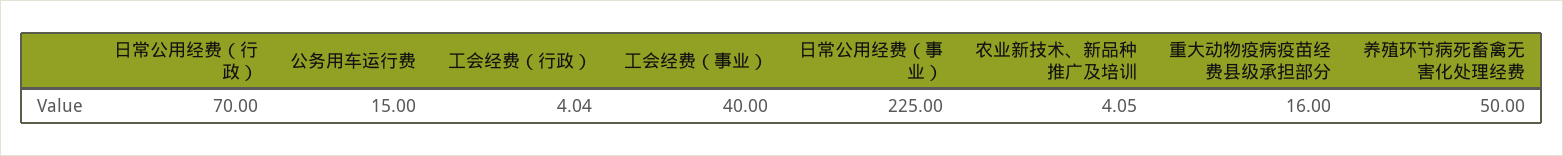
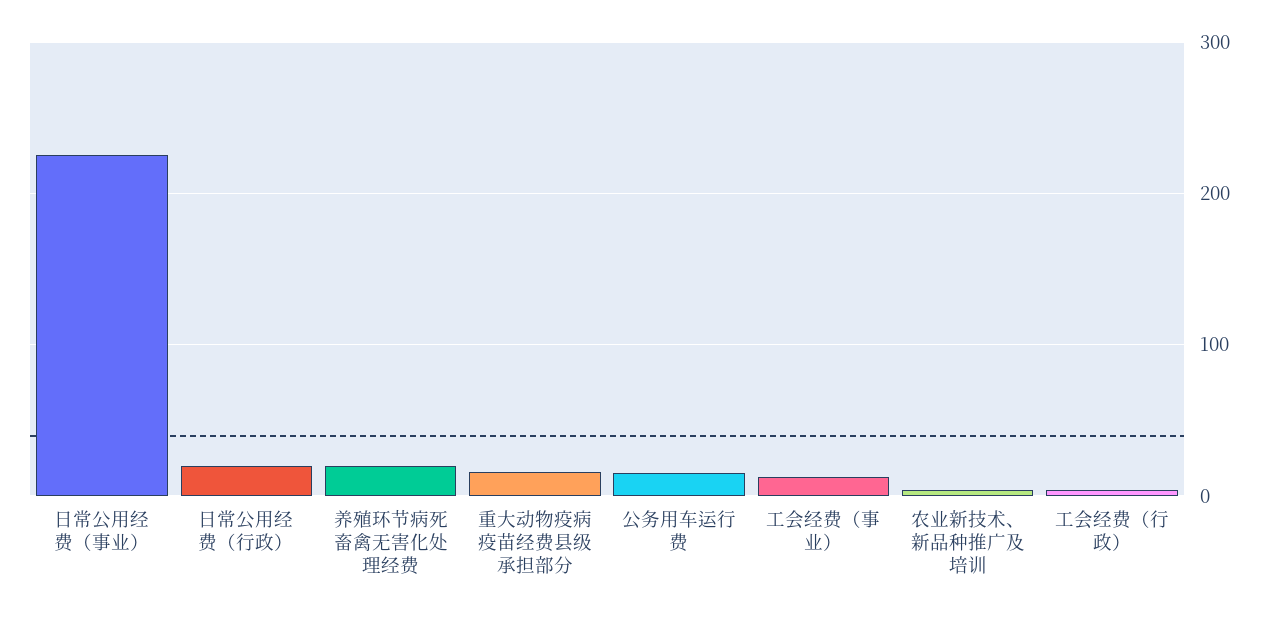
日常公用经费（行政）: 70 -> 20
工会经费（事业）: 40 -> 10
养殖环节病死畜禽无害化处理经费: 50 -> 20

